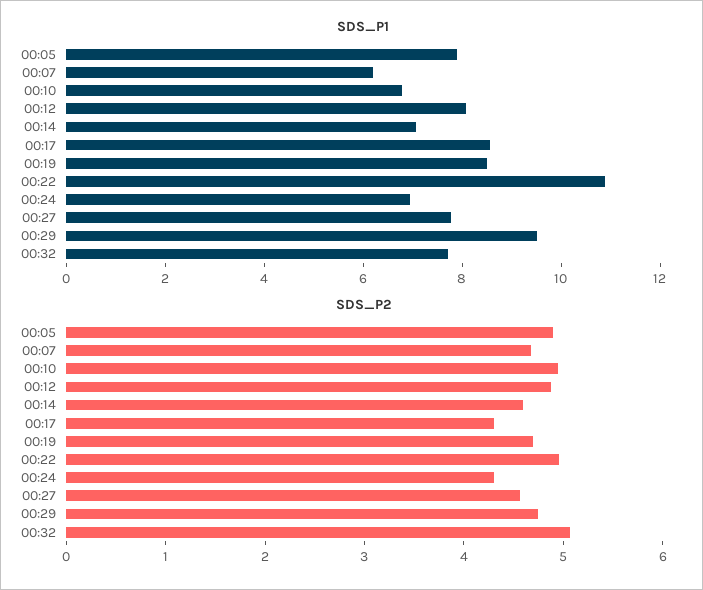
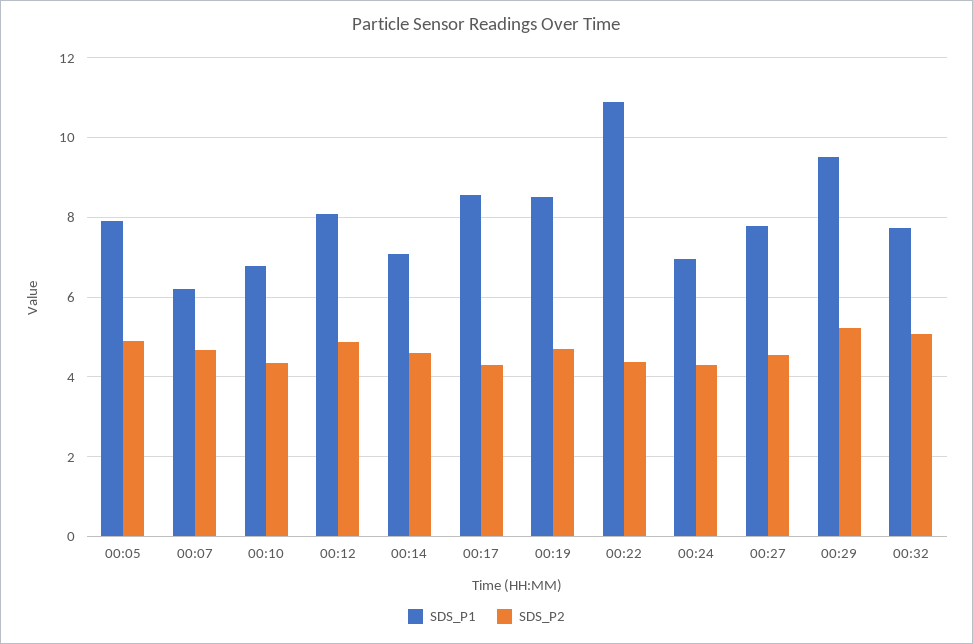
SDS_P2, 00:10: 5 -> 4.4
SDS_P2, 00:22: 5 -> 4.4
SDS_P2, 00:29: 4.8 -> 5.2

